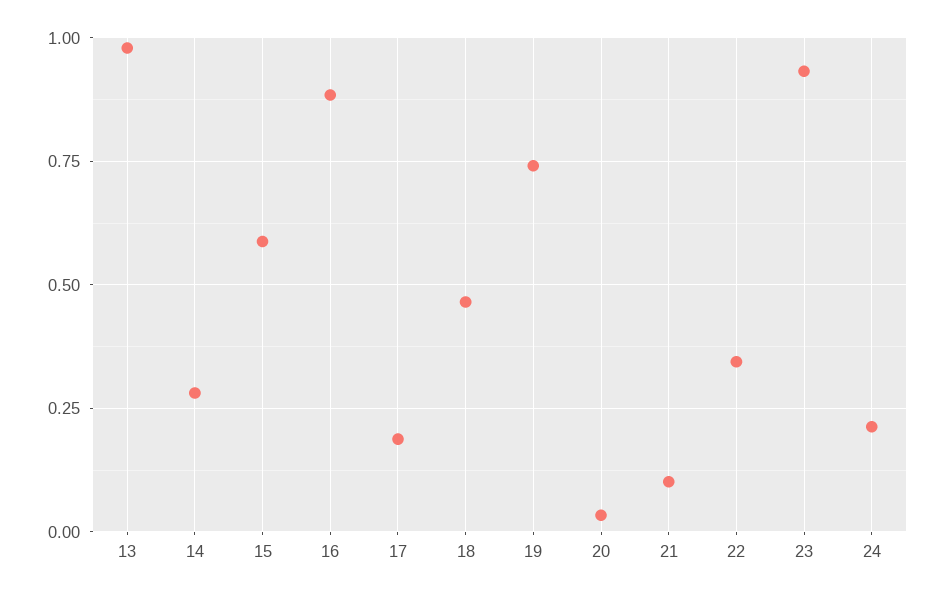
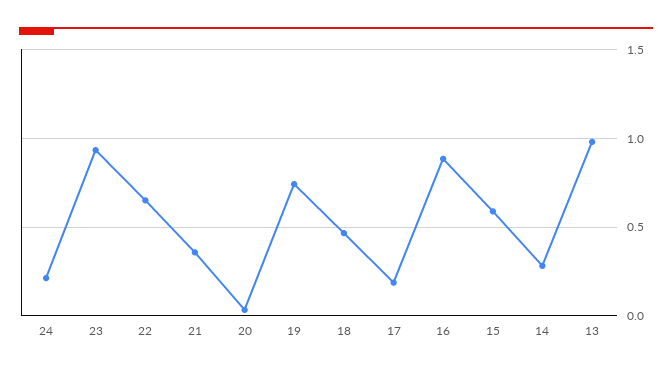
21: 0.1 -> 0.35
22: 0.35 -> 0.65

